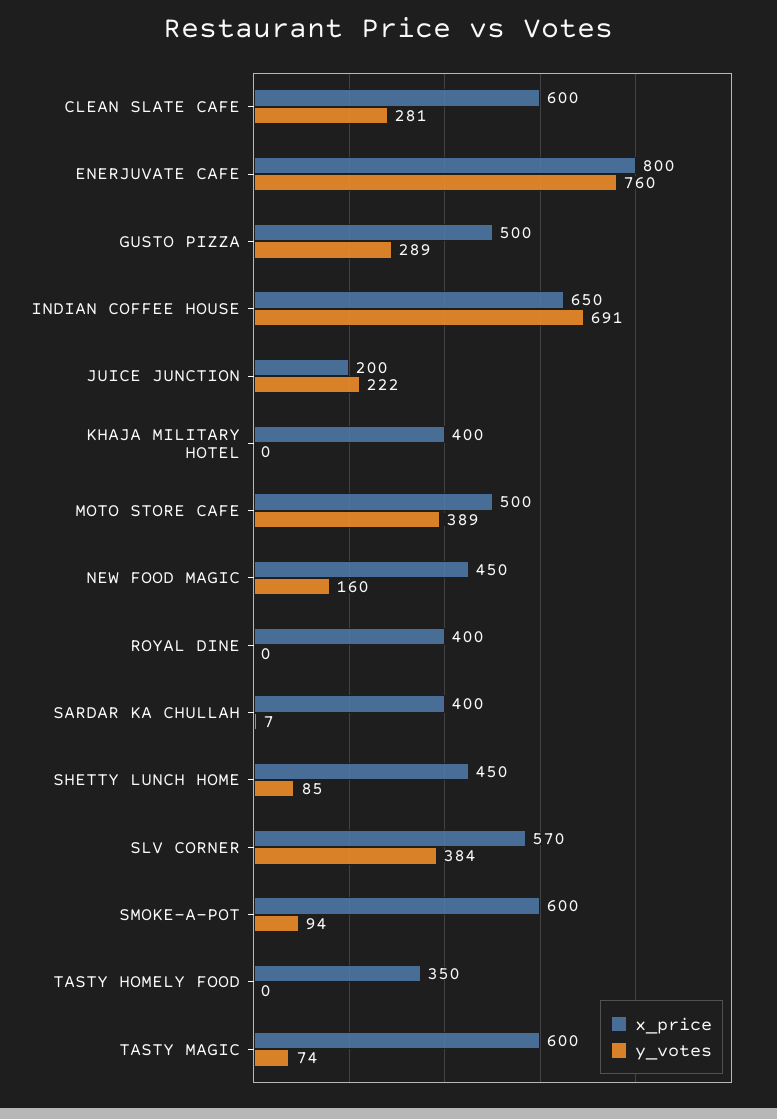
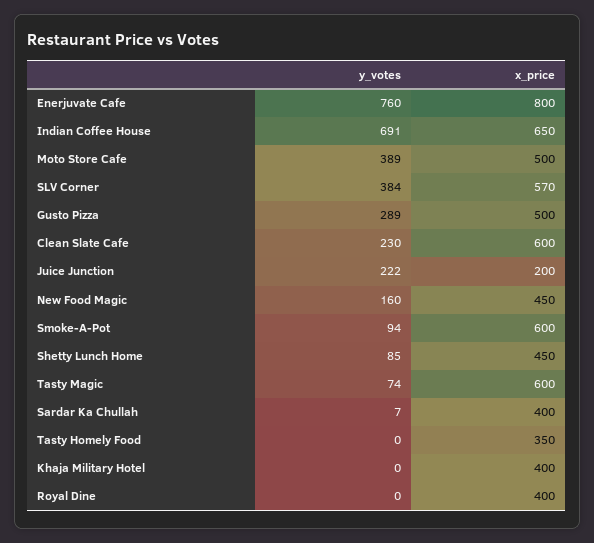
y_votes, CLEAN SLATE CAFE: 281 -> 230

